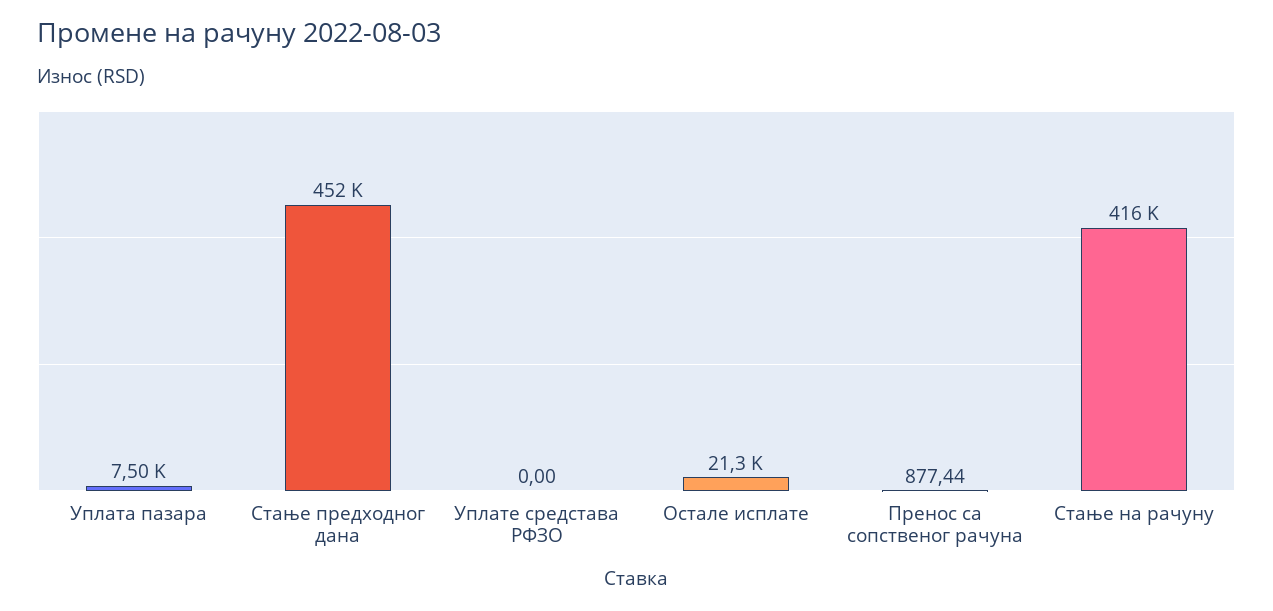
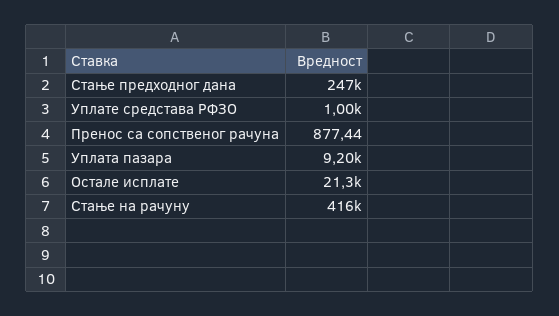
Уплата пазара: 7500 -> 9200
Стање предходног дана: 452000 -> 247000
Уплате средстава РФЗО: 0 -> 1000

